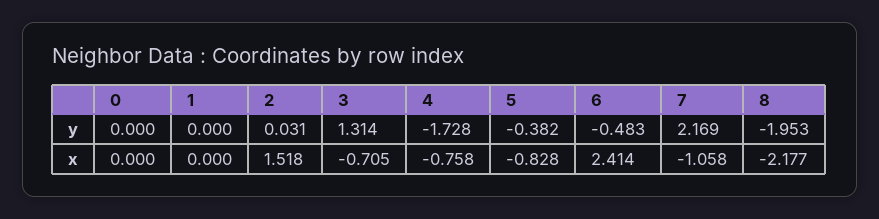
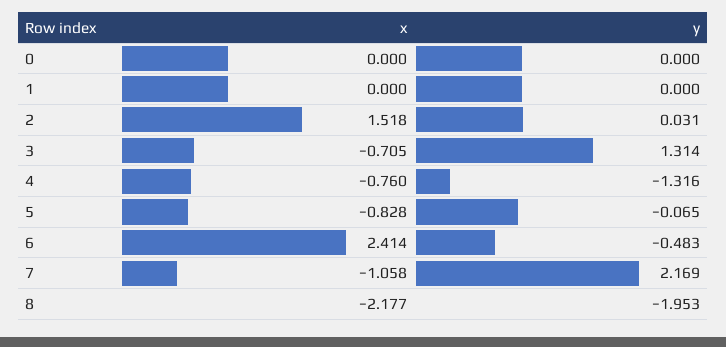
4, y: -1.728 -> -1.316
5, y: -0.382 -> -0.065
4, x: -0.758 -> -0.76

